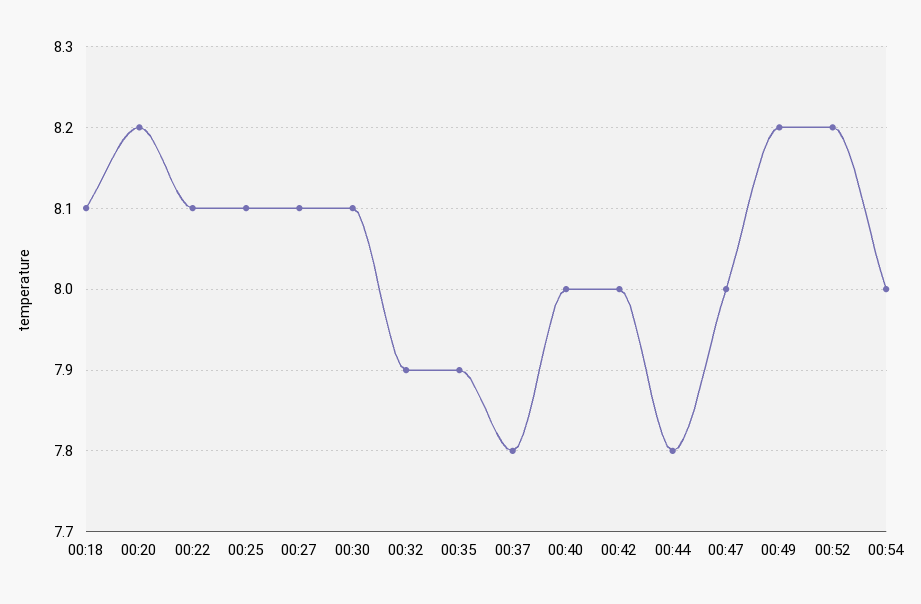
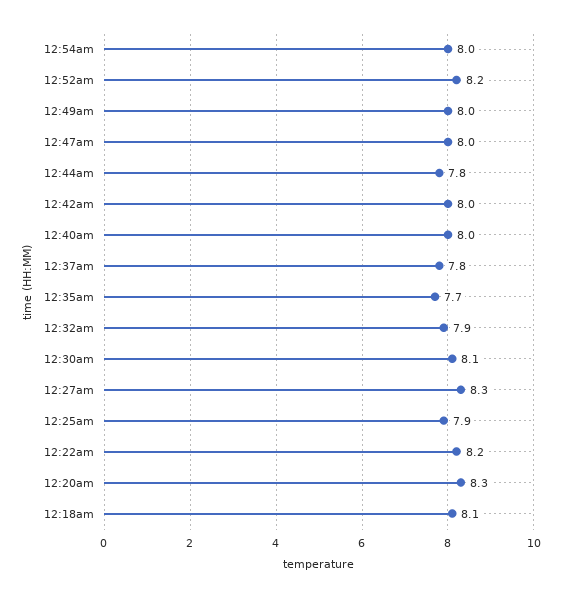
00:20: 8.2 -> 8.3
00:22: 8.1 -> 8.2
00:25: 8.1 -> 7.9
00:27: 8.1 -> 8.3
00:35: 7.9 -> 7.7
00:49: 8.2 -> 8

